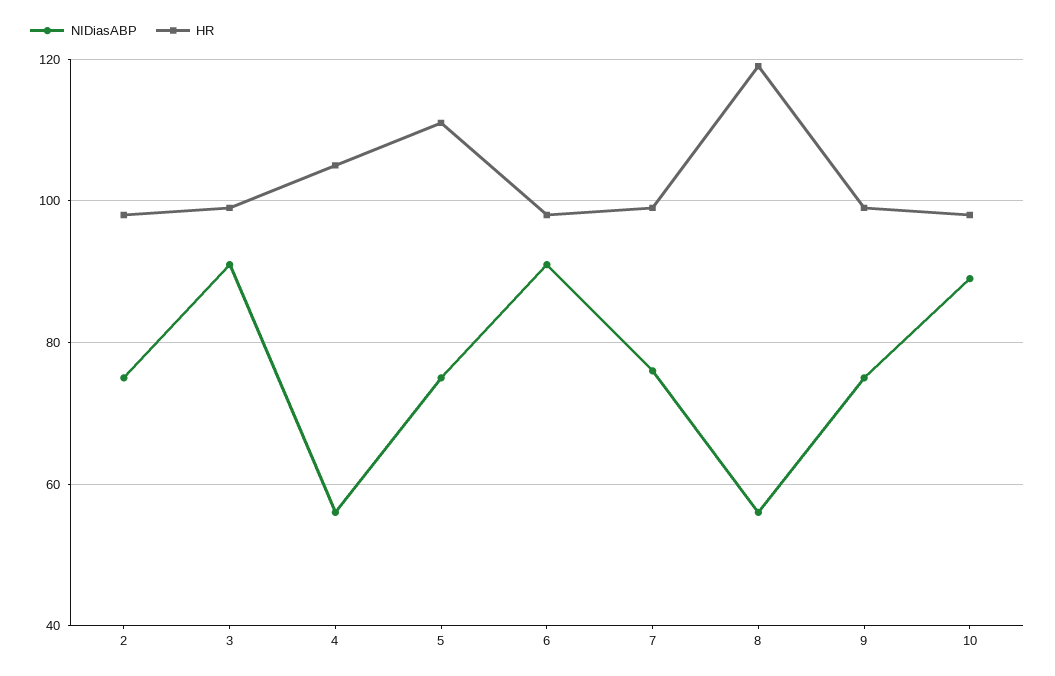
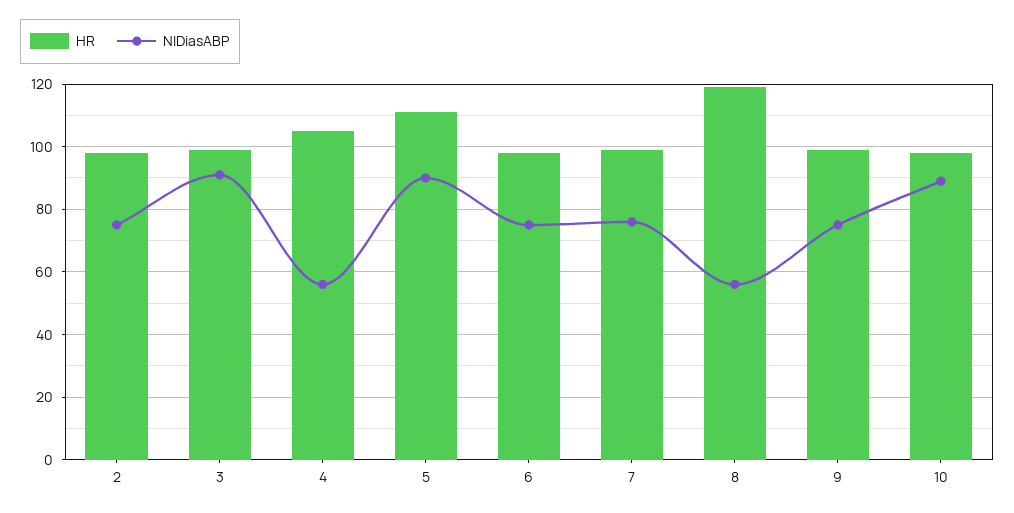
NIDiasABP, 5: 75 -> 90
NIDiasABP, 6: 90 -> 75

